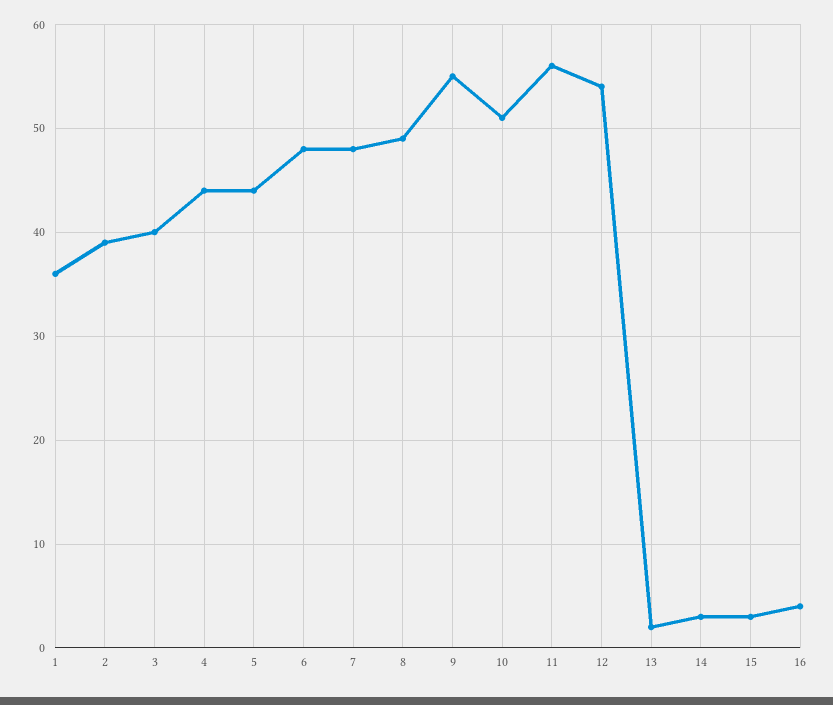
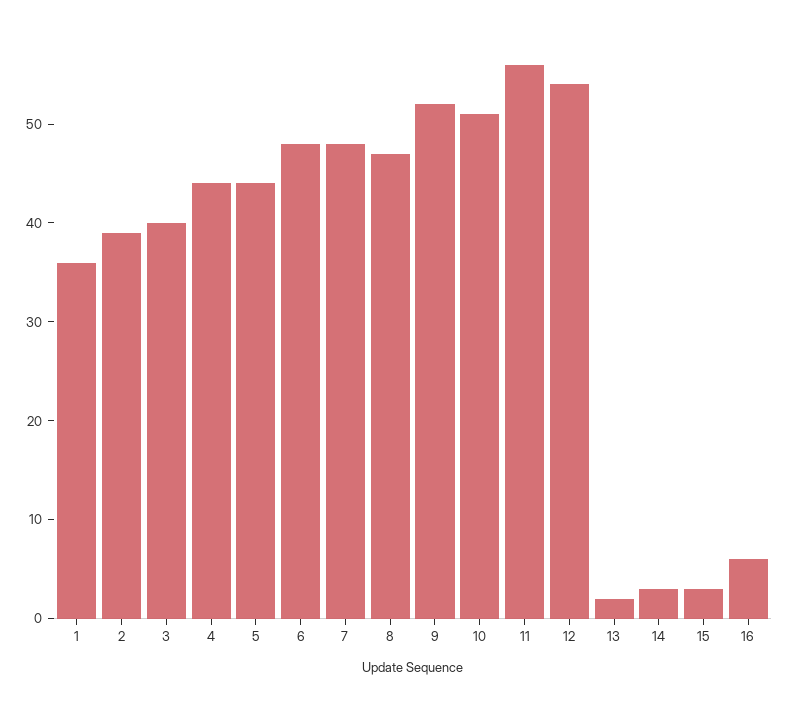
8: 49 -> 47
9: 55 -> 52
16: 4 -> 6

